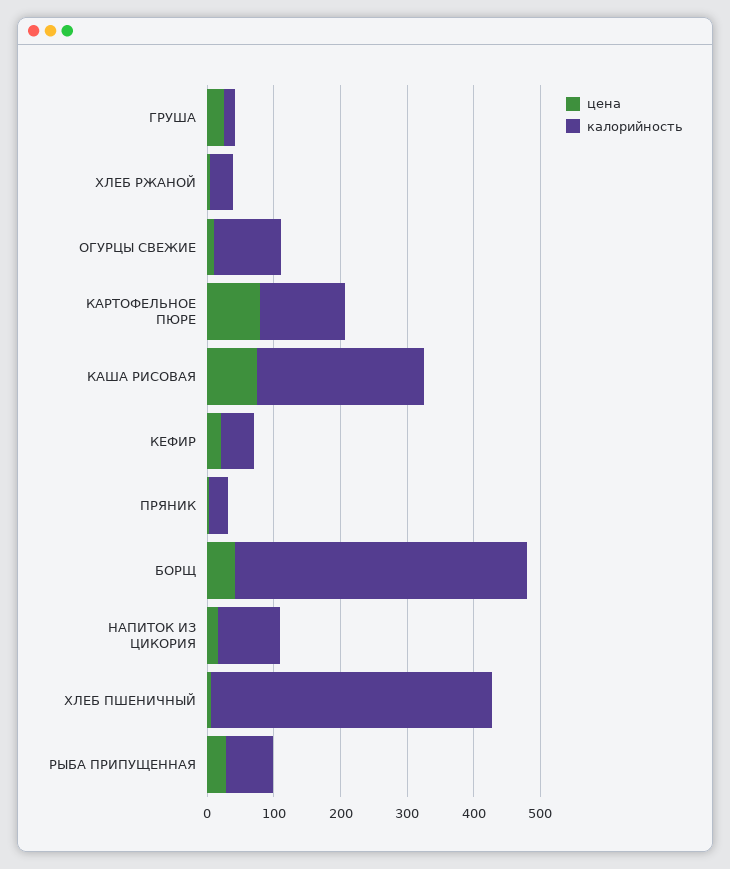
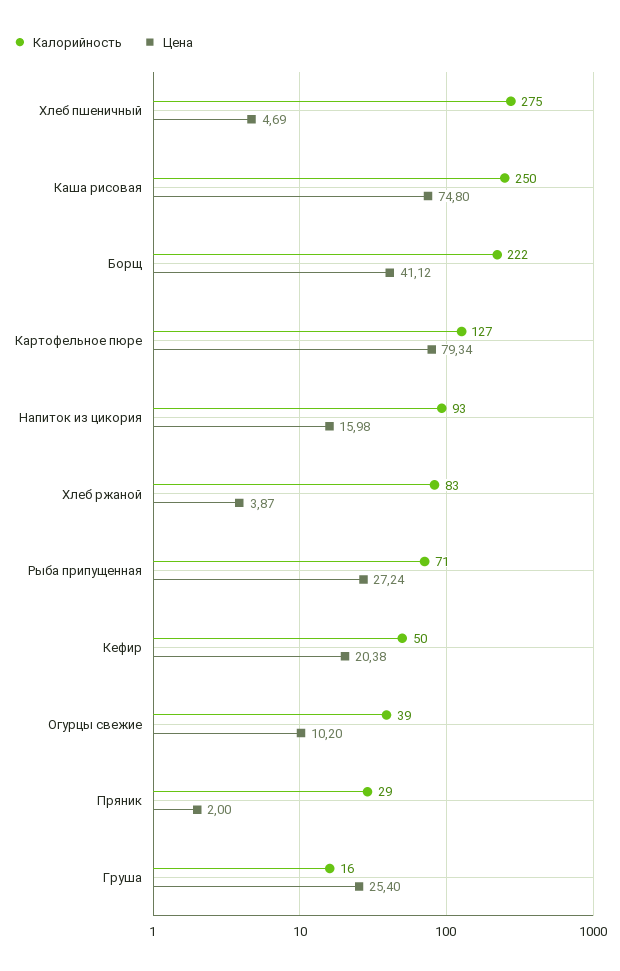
калорийность, ХЛЕБ РЖАНОЙ: 40 -> 83
калорийность, ОГУРЦЫ СВЕЖИЕ: 100 -> 39
калорийность, БОРЩ: 440 -> 222
калорийность, ХЛЕБ ПШЕНИЧНЫЙ: 420 -> 275

